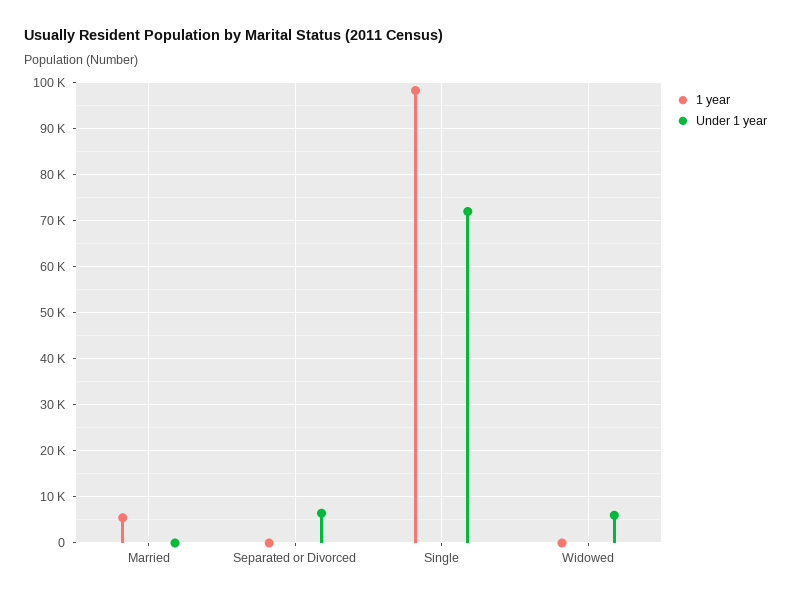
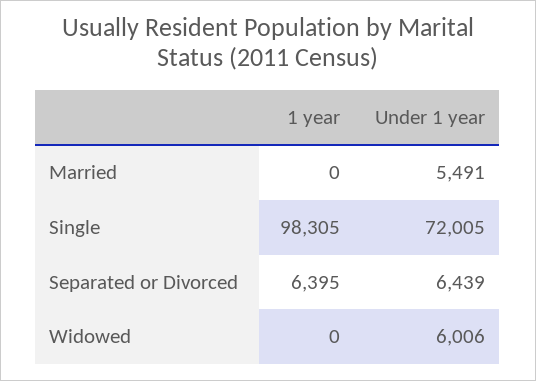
1 year, Married: 6000 -> 0
Under 1 year, Married: 0 -> 5491
1 year, Separated or Divorced: 0 -> 6395

